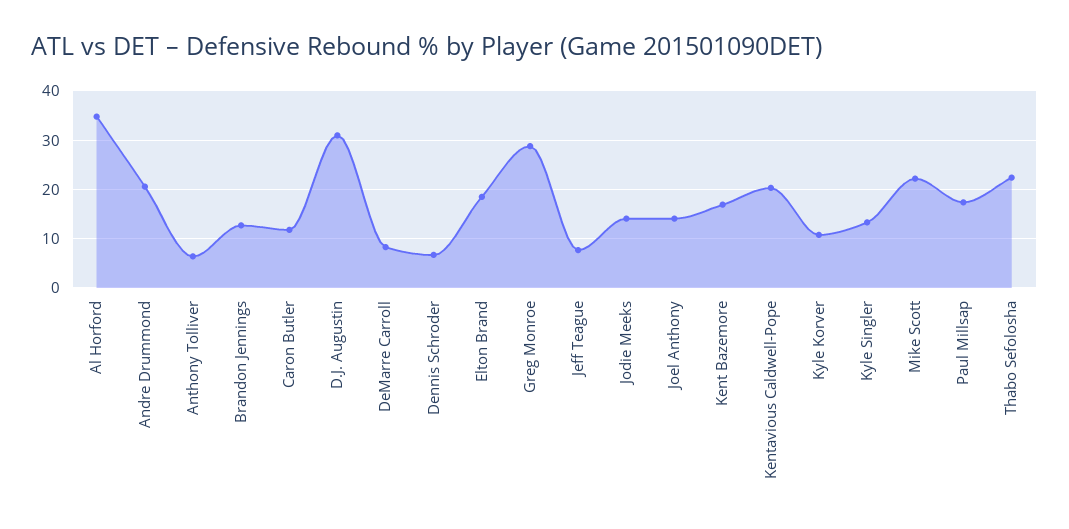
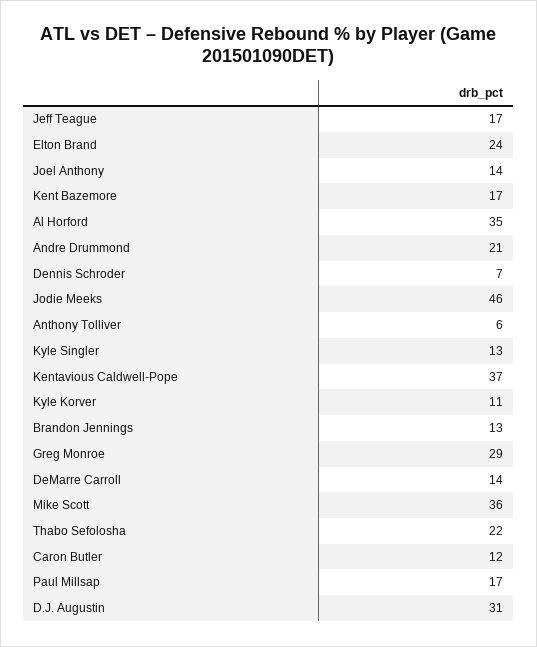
DeMarre Carroll: 8 -> 14
Elton Brand: 18 -> 24
Jeff Teague: 8 -> 17
Jodie Meeks: 14 -> 46
Kentavious Caldwell-Pope: 20 -> 37
Mike Scott: 22 -> 36

